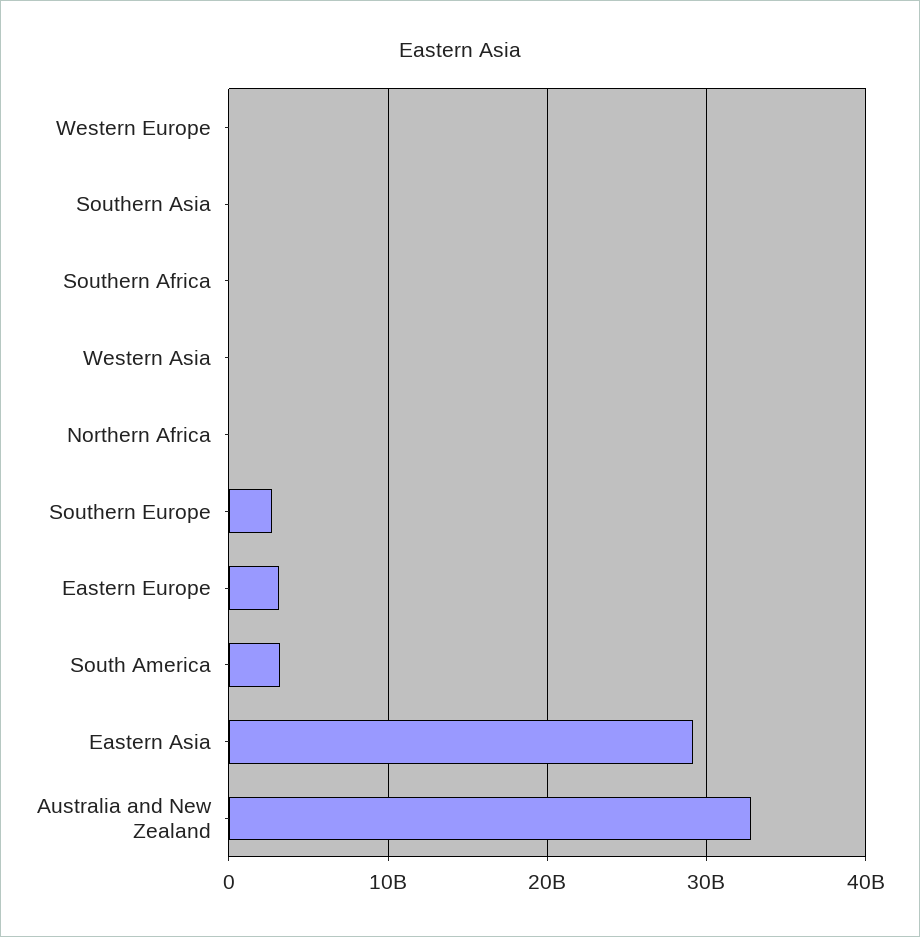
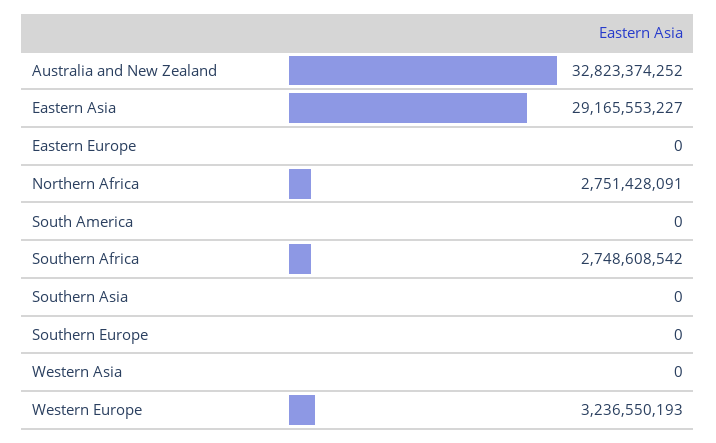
Western Europe: 0 -> 3236550193
Southern Africa: 0 -> 2748608542
Northern Africa: 0 -> 2751428091
Southern Europe: 3000000000 -> 0
Eastern Europe: 3000000000 -> 0
South America: 3000000000 -> 0

